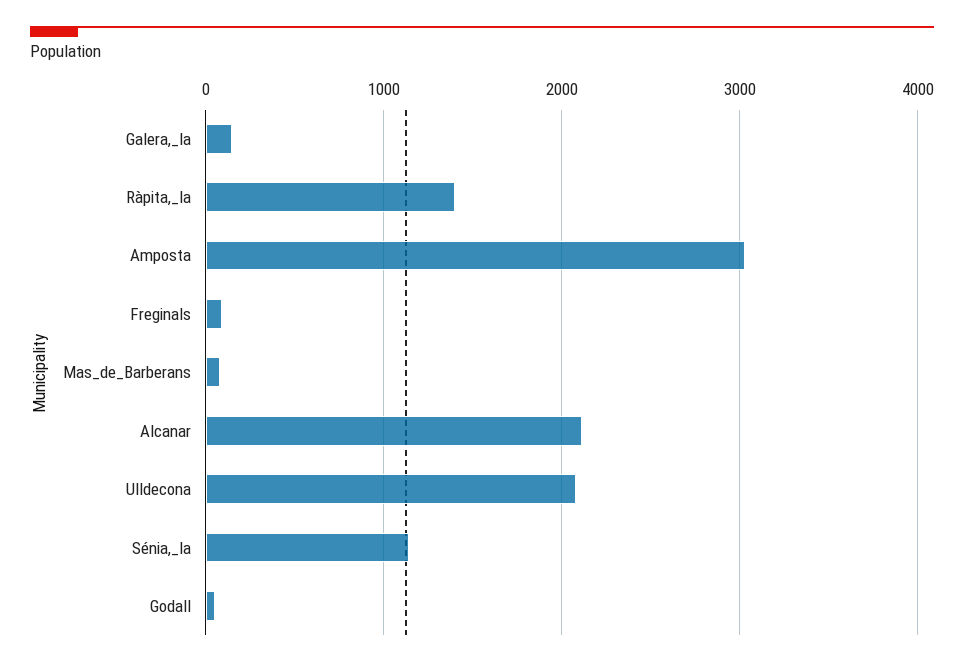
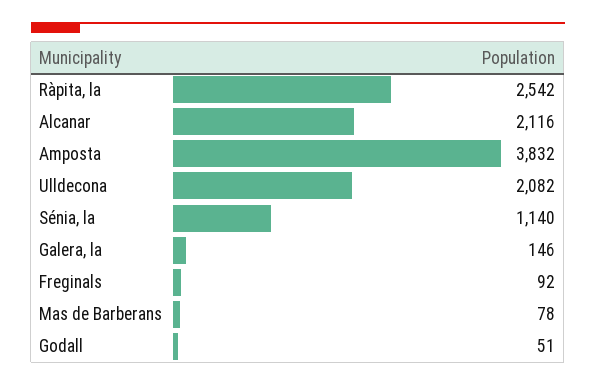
Ràpita,_la: 1400 -> 2542
Amposta: 3000 -> 3832

